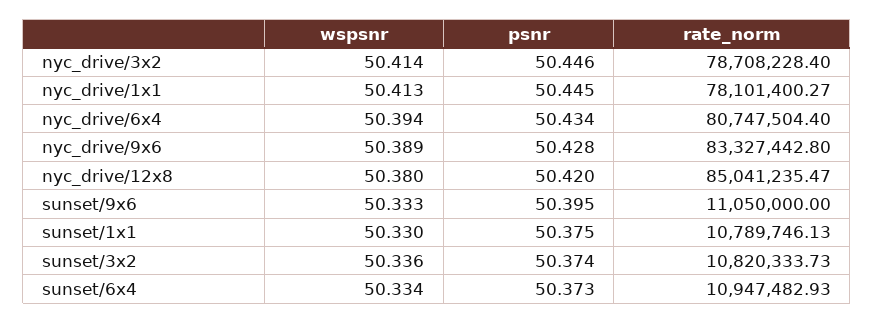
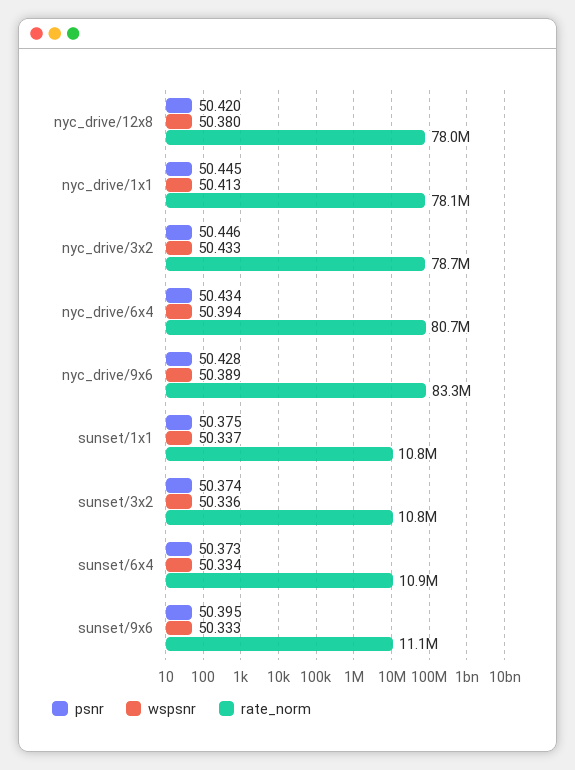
wspsnr, nyc_drive/3x2: 50.414 -> 50.433
rate_norm, nyc_drive/12x8: 85041235.47 -> 78000000
wspsnr, sunset/1x1: 50.33 -> 50.337

